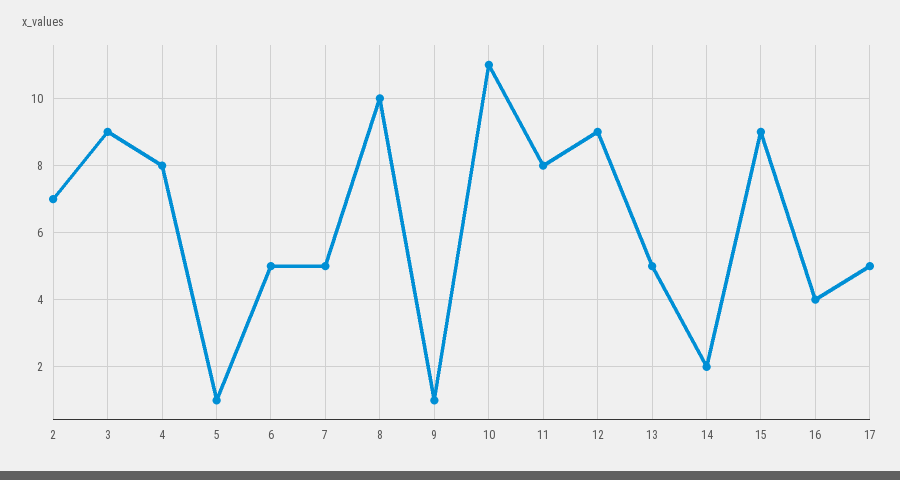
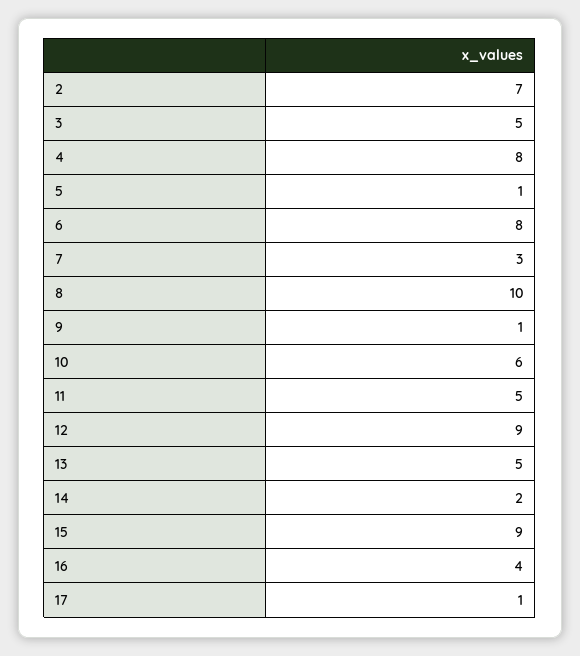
3: 9 -> 5
6: 5 -> 8
7: 5 -> 3
10: 11 -> 6
11: 8 -> 5
17: 5 -> 1

